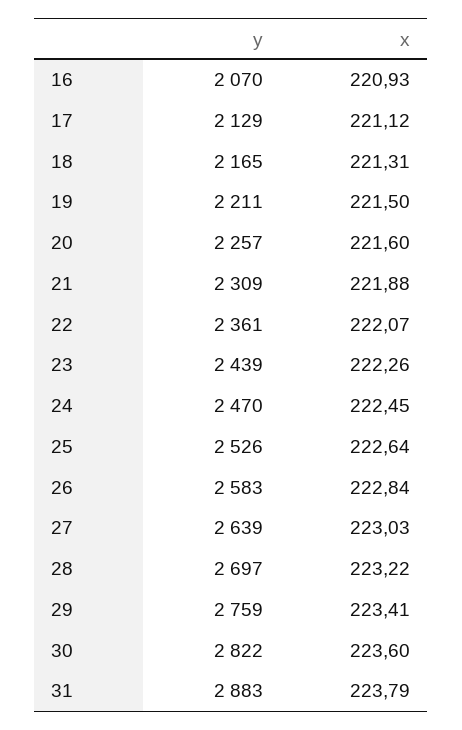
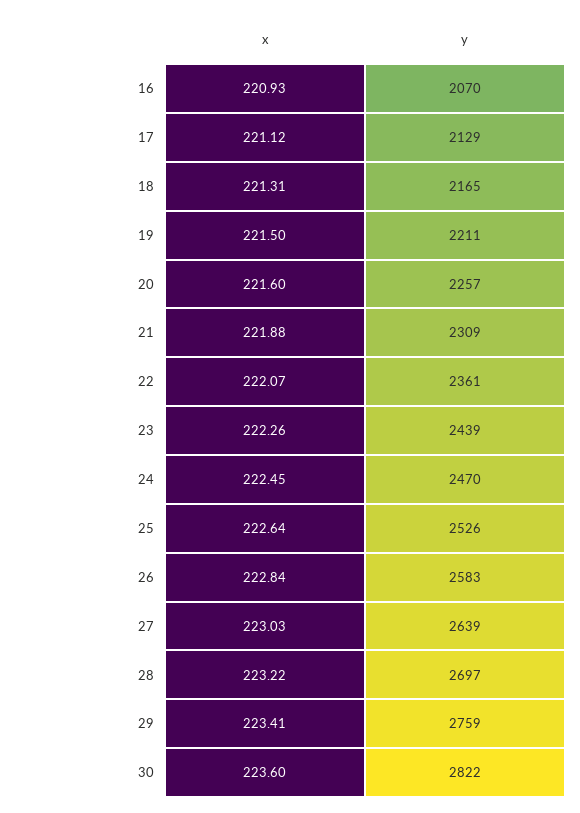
y, 31: 2883 -> none
x, 31: 223.79 -> none

